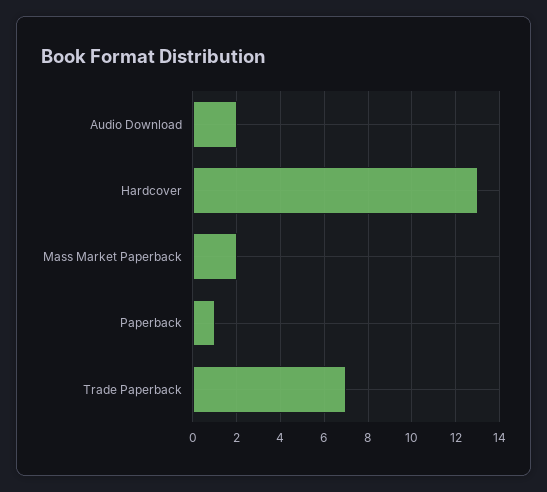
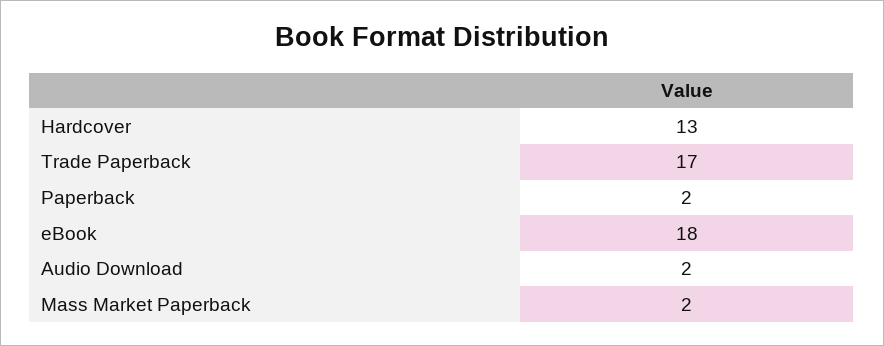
Paperback: 1 -> 2
Trade Paperback: 7 -> 17
eBook: none -> 18

